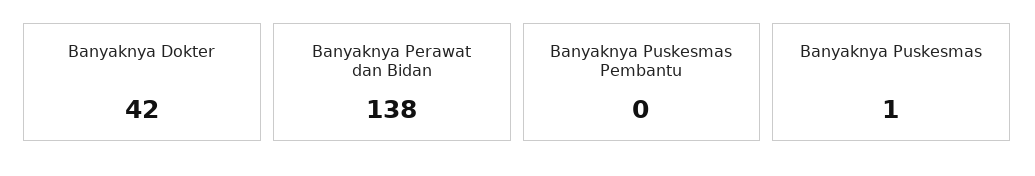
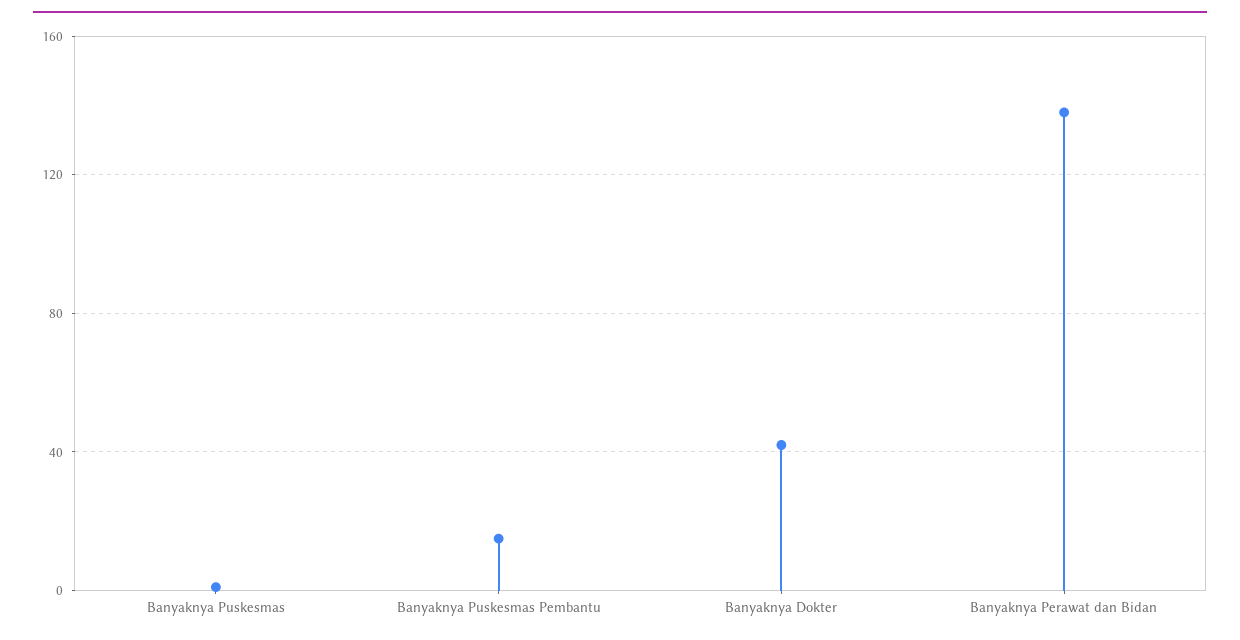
Banyaknya Puskesmas Pembantu: 0 -> 15

